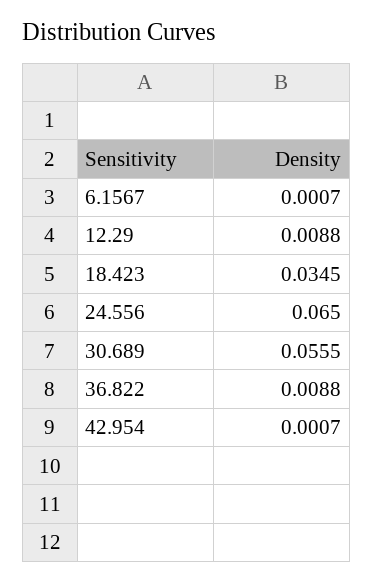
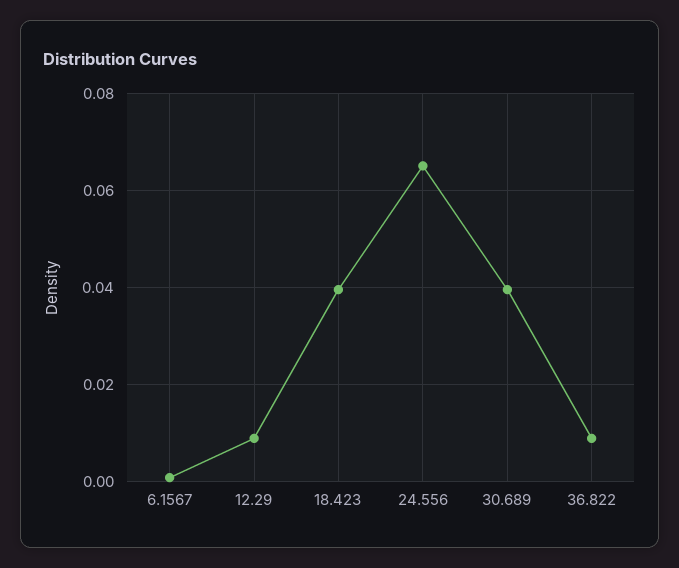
18.423: 0.0345 -> 0.04
30.689: 0.0555 -> 0.04
42.954: 0.0007 -> none

